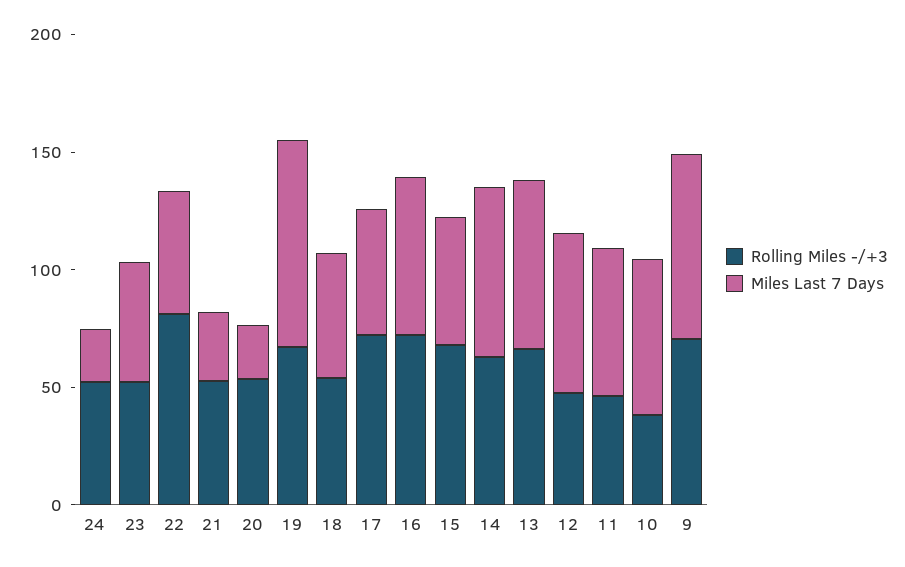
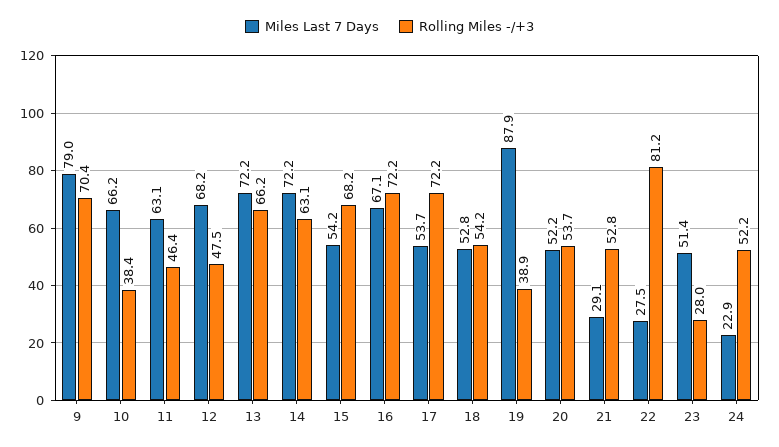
Rolling Miles -/+3, 23: 50 -> 28
Miles Last 7 Days, 22: 50 -> 27.5
Miles Last 7 Days, 20: 20 -> 52.2
Rolling Miles -/+3, 19: 70 -> 38.9

